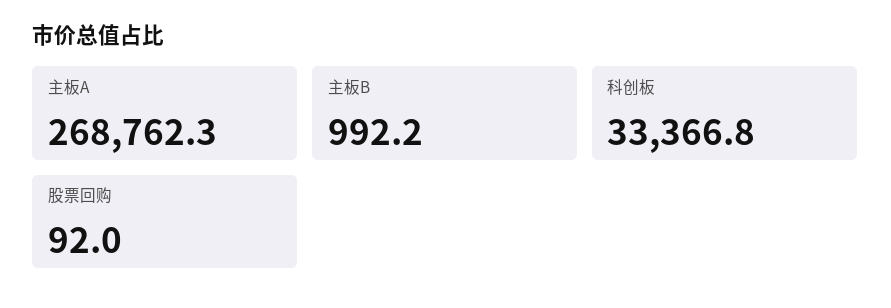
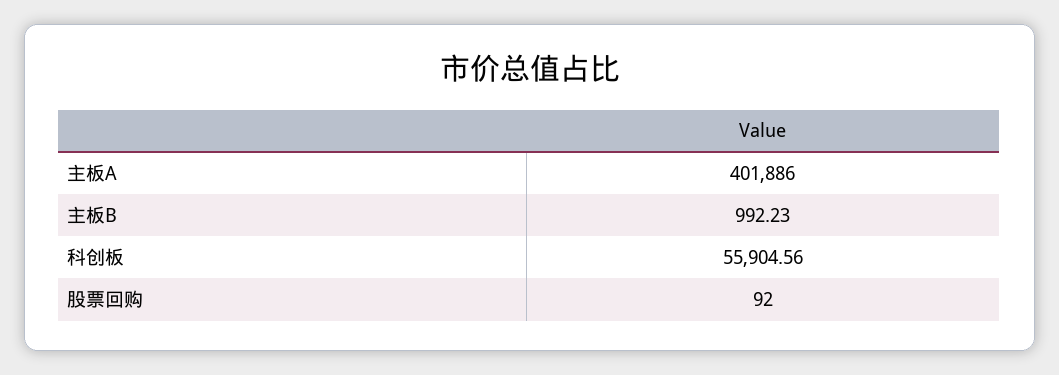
主板A: 268762.3 -> 401886
科创板: 33366.8 -> 55904.56

